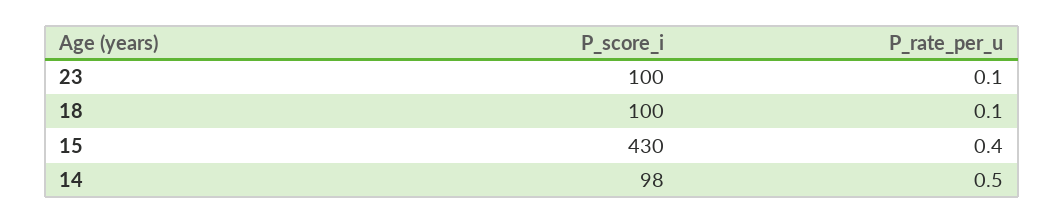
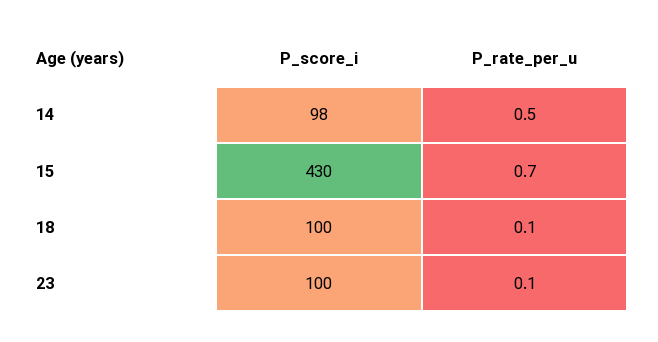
P_rate_per_u, 15: 0.4 -> 0.7

